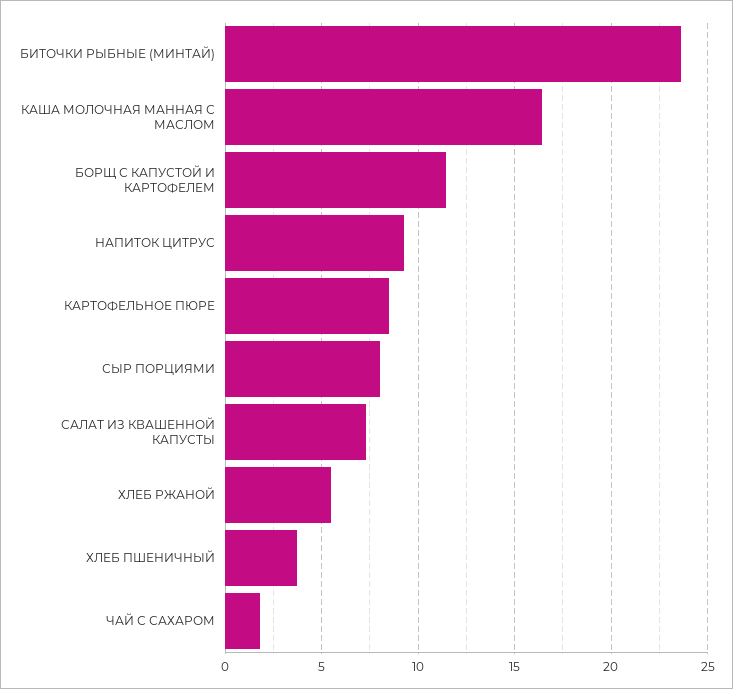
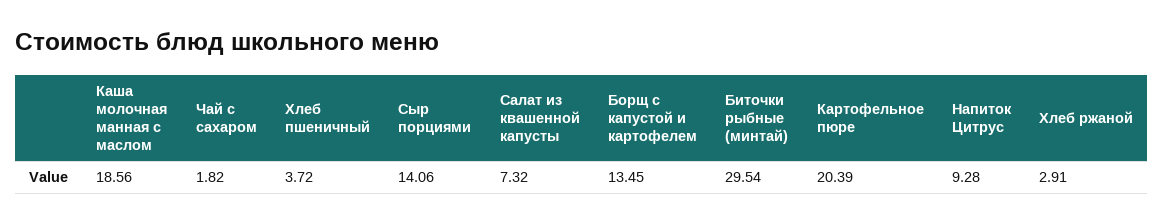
БИТОЧКИ РЫБНЫЕ (МИНТАЙ): 23.5 -> 29.54
КАША МОЛОЧНАЯ МАННАЯ С МАСЛОМ: 16.5 -> 18.56
БОРЩ С КАПУСТОЙ И КАРТОФЕЛЕМ: 11.5 -> 13.45
КАРТОФЕЛЬНОЕ ПЮРЕ: 8.5 -> 20.39
СЫР ПОРЦИЯМИ: 8 -> 14.06
ХЛЕБ РЖАНОЙ: 5.5 -> 2.91

